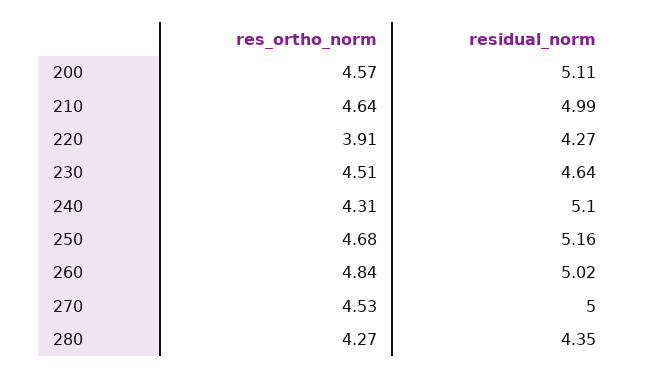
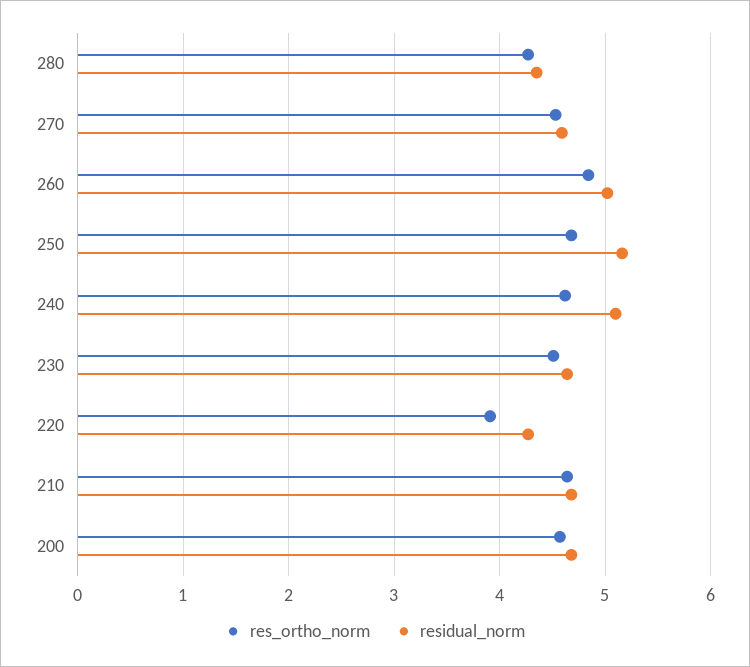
residual_norm, 200: 5.11 -> 4.7
residual_norm, 210: 4.99 -> 4.7
res_ortho_norm, 240: 4.31 -> 4.6
residual_norm, 270: 5 -> 4.6

